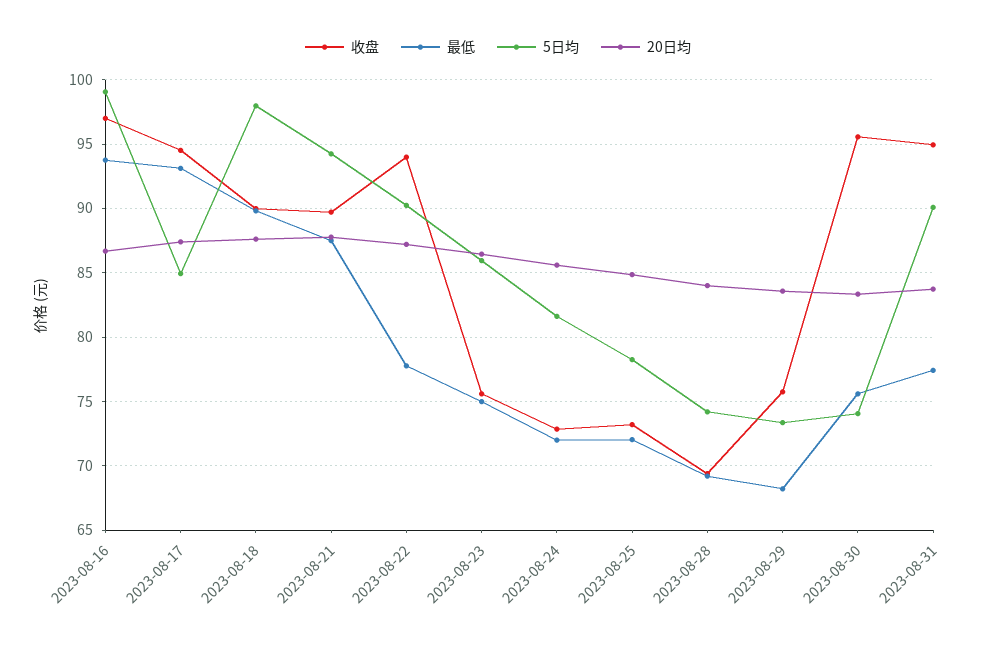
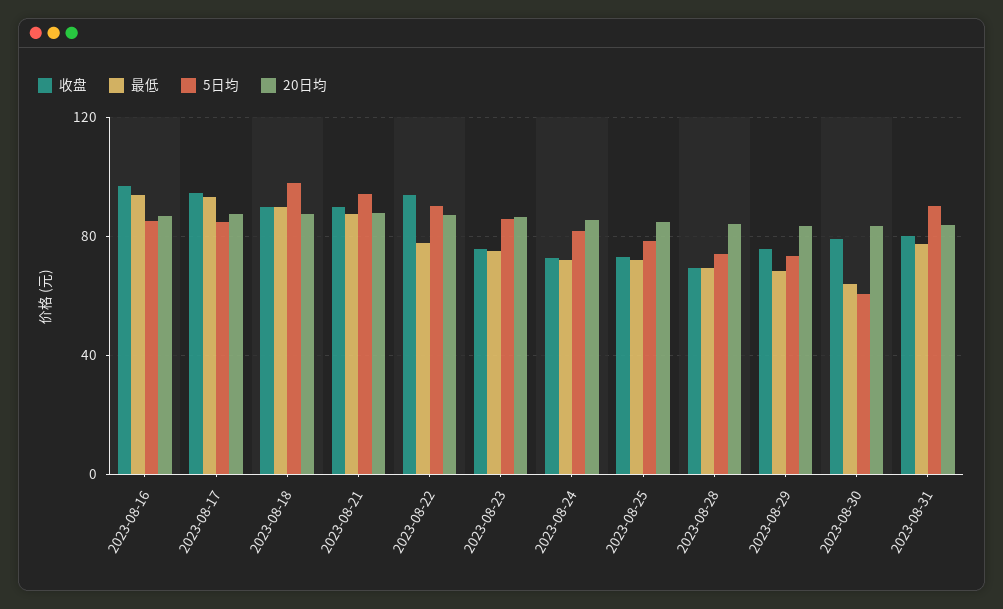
5日均, 2023-08-16: 99 -> 85
收盘, 2023-08-30: 95.5 -> 80
最低, 2023-08-30: 75.5 -> 65
5日均, 2023-08-30: 74 -> 60
收盘, 2023-08-31: 95 -> 80

